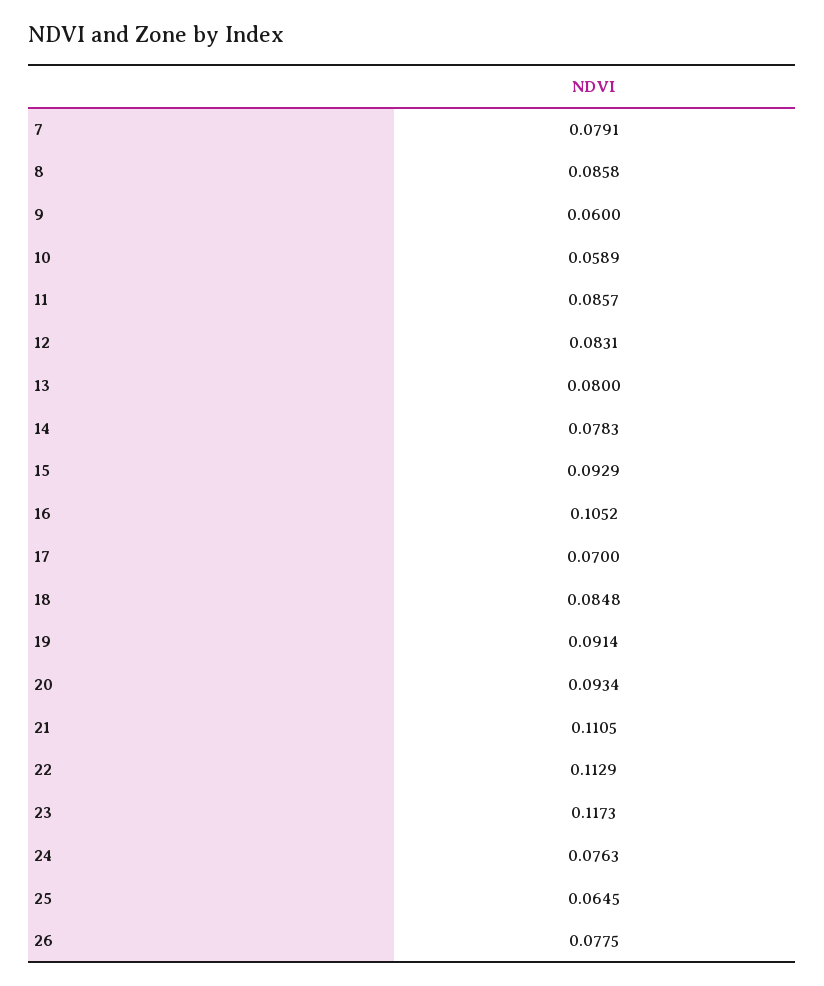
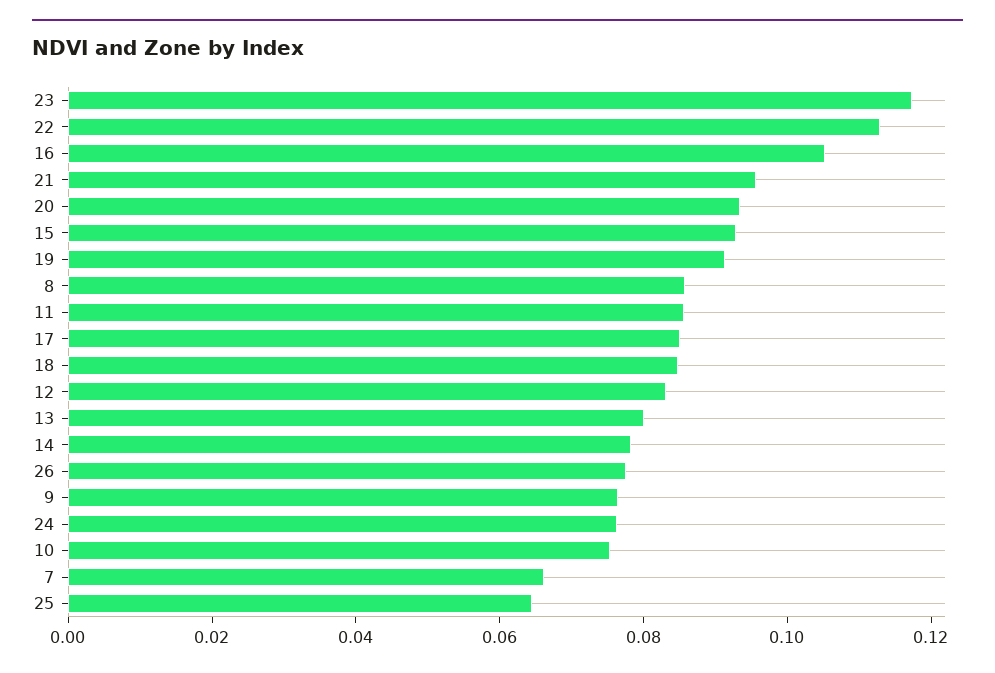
7: 0.0791 -> 0.065
9: 0.06 -> 0.075
10: 0.0589 -> 0.075
17: 0.07 -> 0.085
21: 0.1105 -> 0.095

